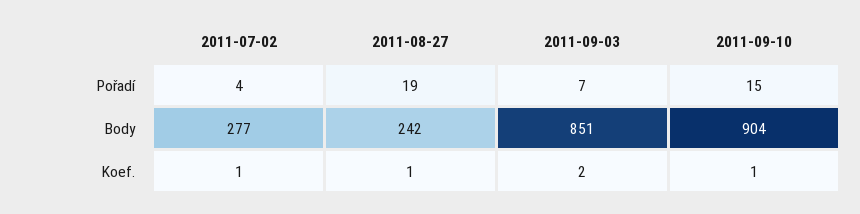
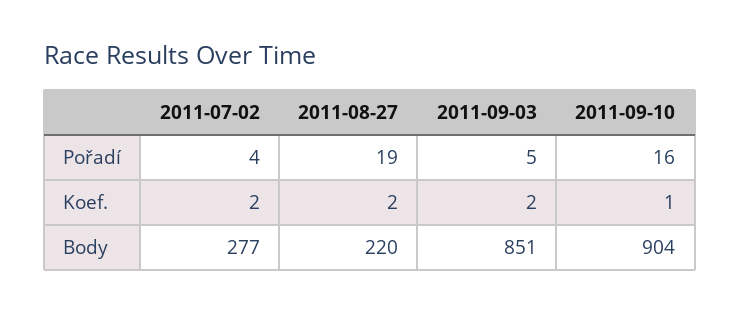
2011-09-03, Pořadí: 7 -> 5
2011-09-10, Pořadí: 15 -> 16
2011-08-27, Body: 242 -> 220
2011-07-02, Koef.: 1 -> 2
2011-08-27, Koef.: 1 -> 2

